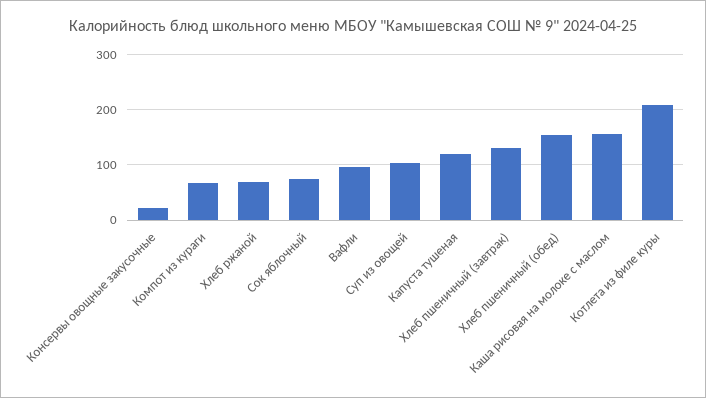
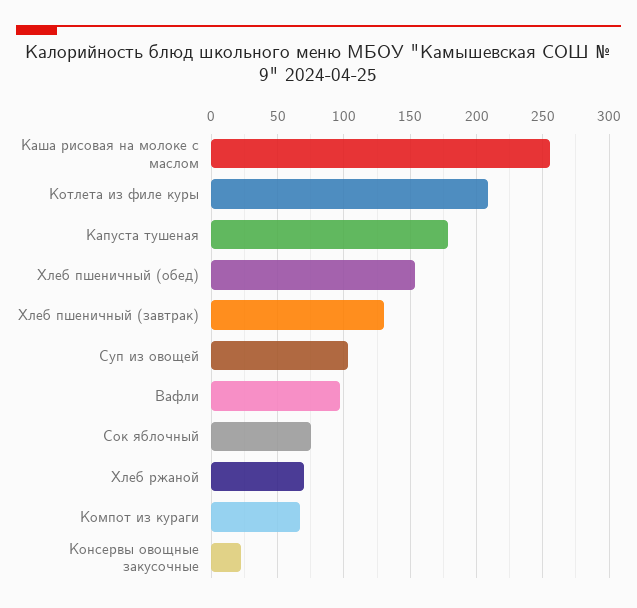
Капуста тушеная: 120 -> 180
Каша рисовая на молоке с маслом: 160 -> 255

